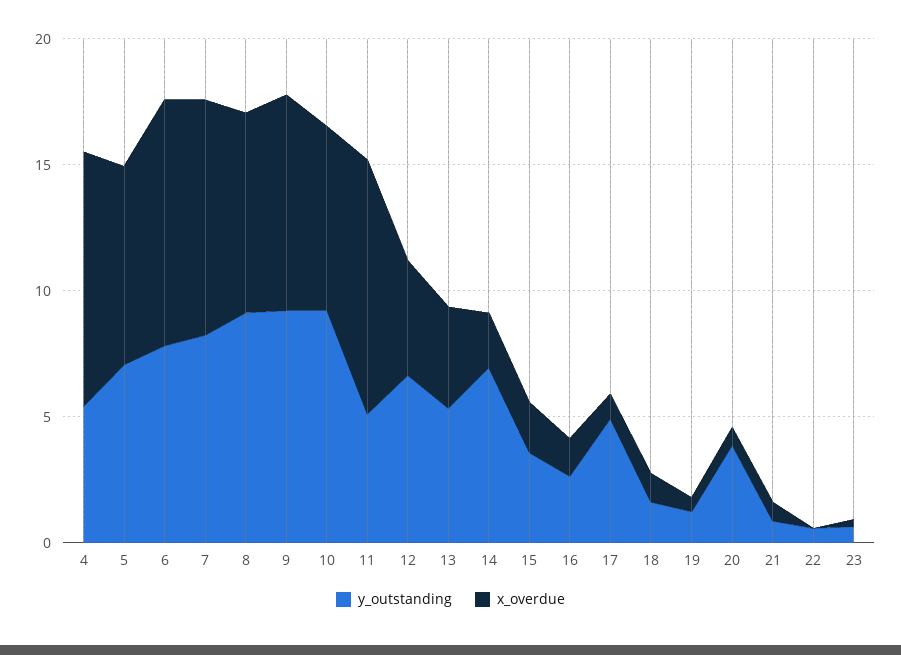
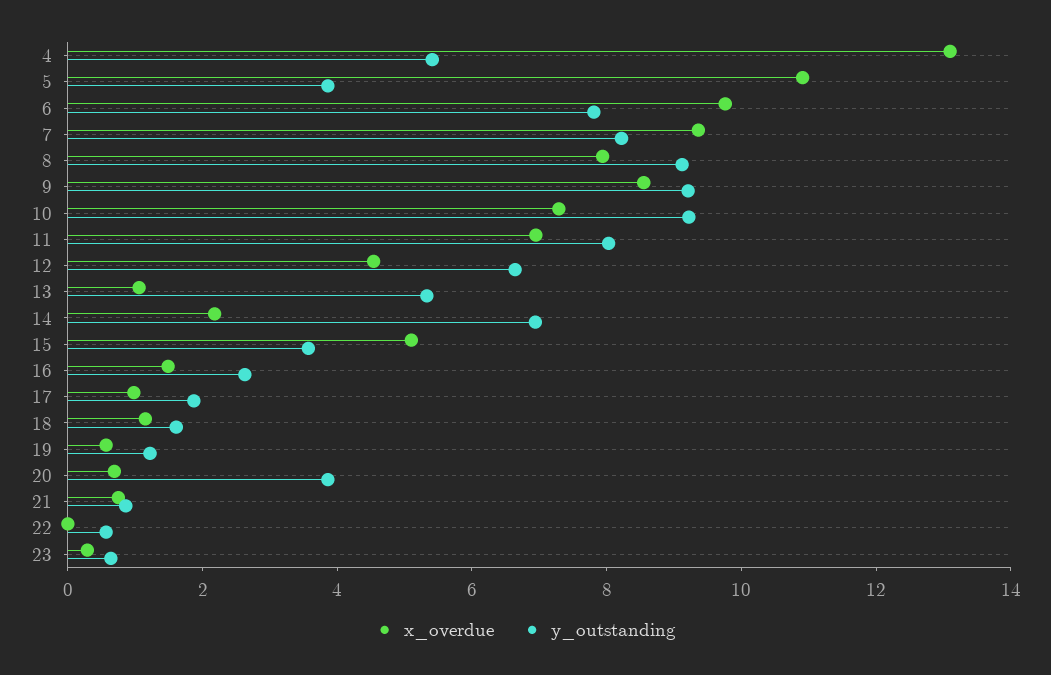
x_overdue, 4: 10 -> 13
y_outstanding, 5: 7 -> 4
x_overdue, 5: 8 -> 11
y_outstanding, 11: 5 -> 8
x_overdue, 11: 10 -> 7
x_overdue, 13: 4 -> 1
x_overdue, 15: 2 -> 5
y_outstanding, 17: 5 -> 2

